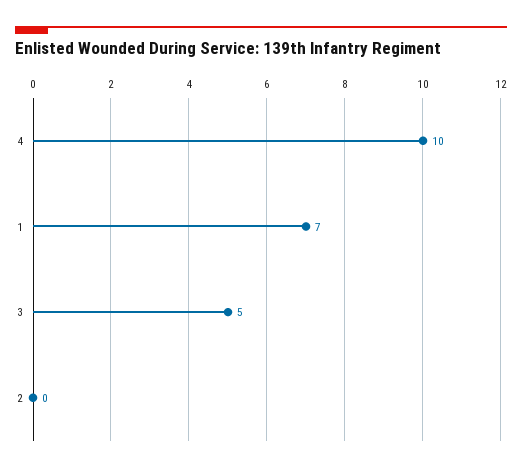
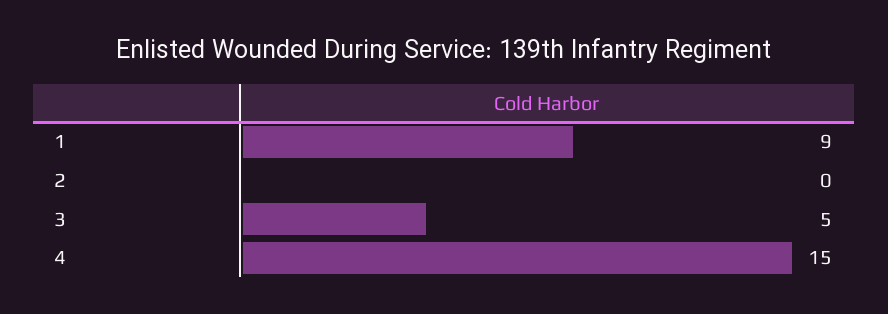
4: 10 -> 15
1: 7 -> 9

